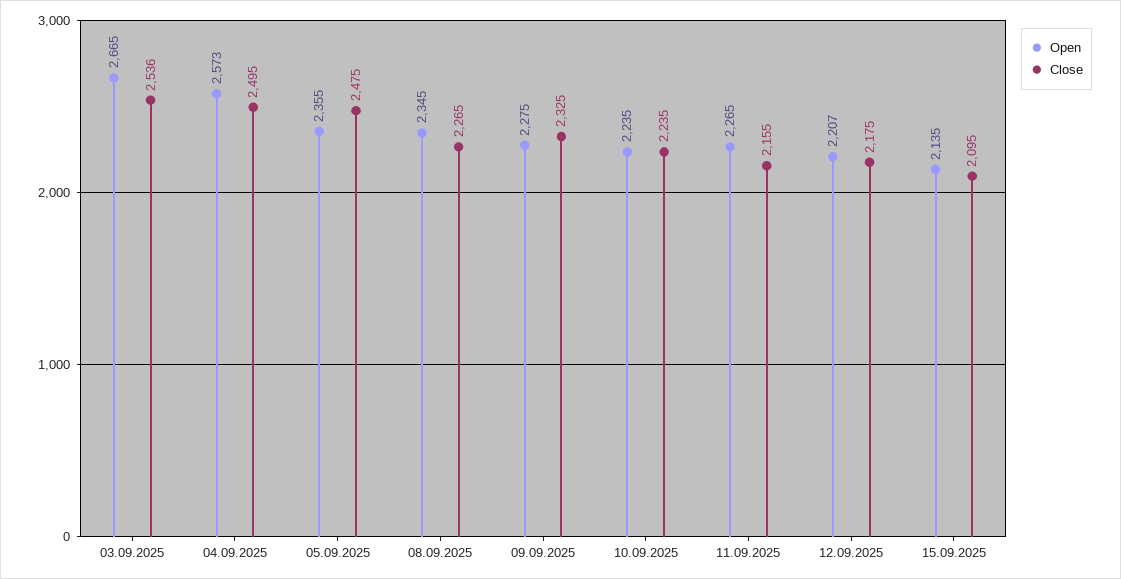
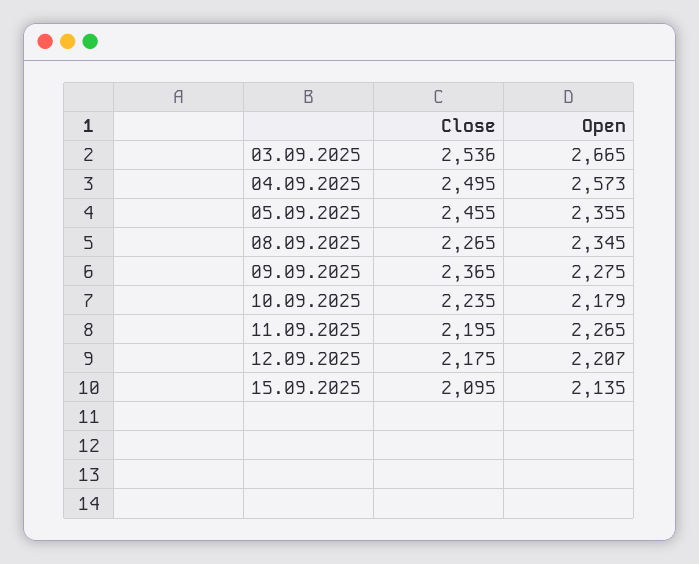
Close, 05.09.2025: 2475 -> 2455
Close, 09.09.2025: 2325 -> 2365
Open, 10.09.2025: 2235 -> 2179
Close, 11.09.2025: 2155 -> 2195

